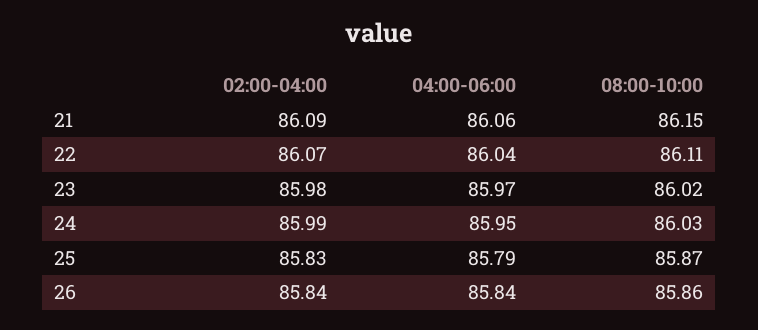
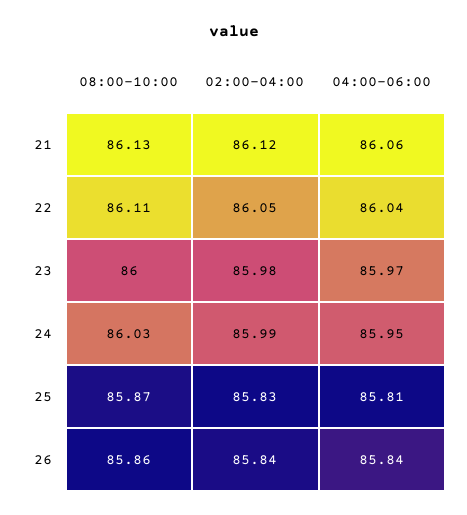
02:00-04:00, 21: 86.09 -> 86.12
08:00-10:00, 21: 86.15 -> 86.13
02:00-04:00, 22: 86.07 -> 86.05
08:00-10:00, 23: 86.02 -> 86
04:00-06:00, 25: 85.79 -> 85.81

